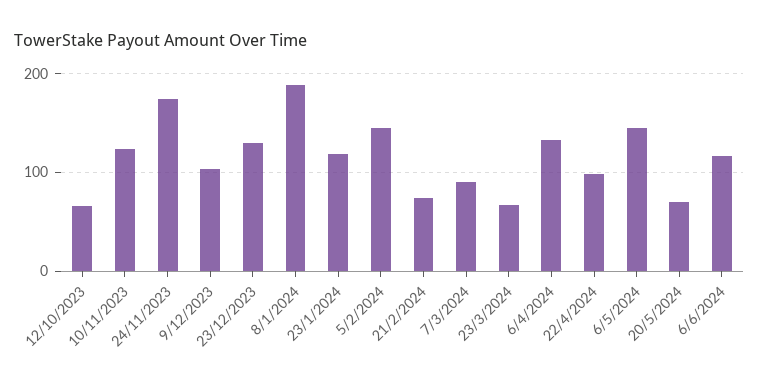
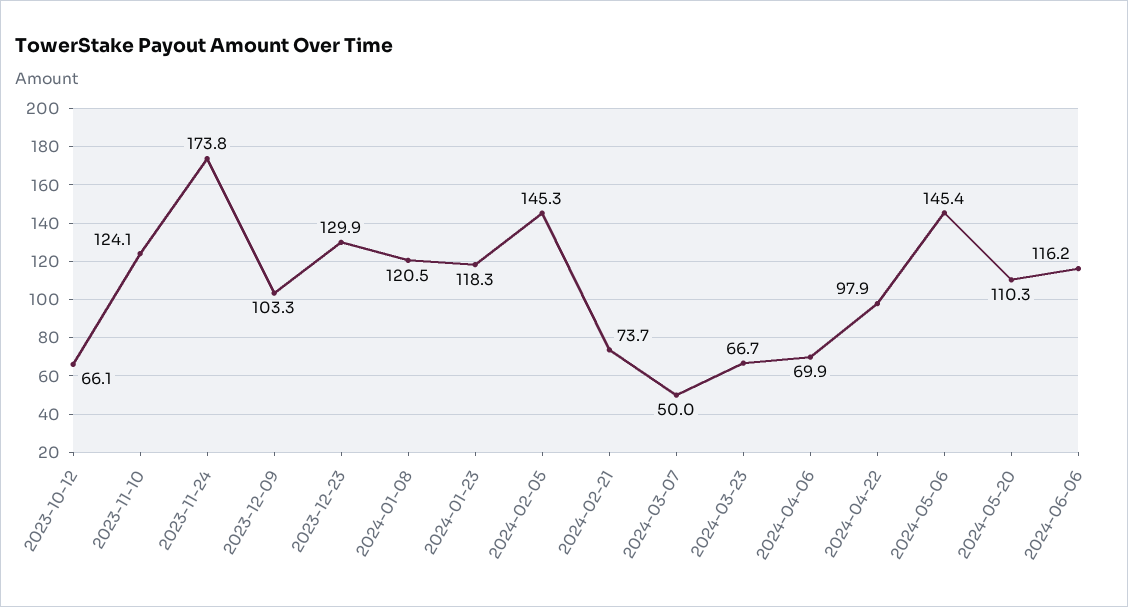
8/1/2024: 190 -> 120.5
7/3/2024: 90 -> 50
6/4/2024: 130 -> 69.9
20/5/2024: 70 -> 110.3

